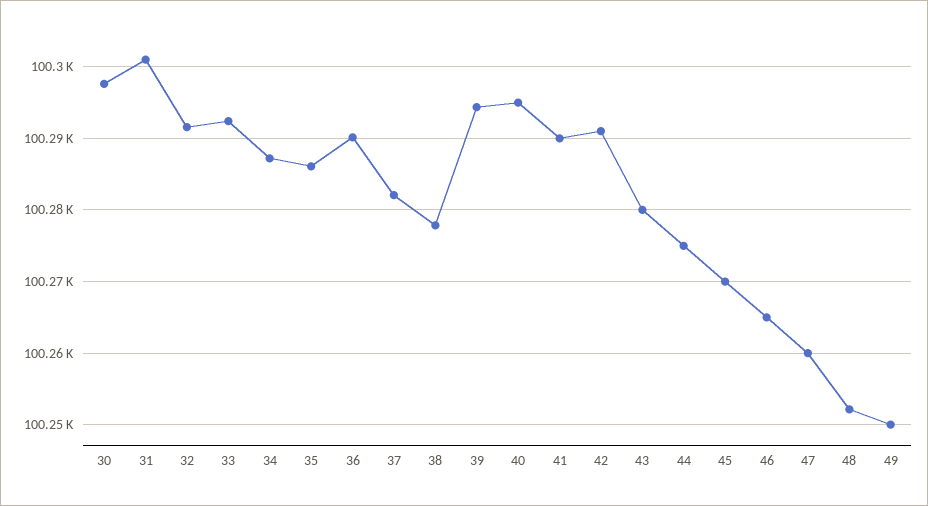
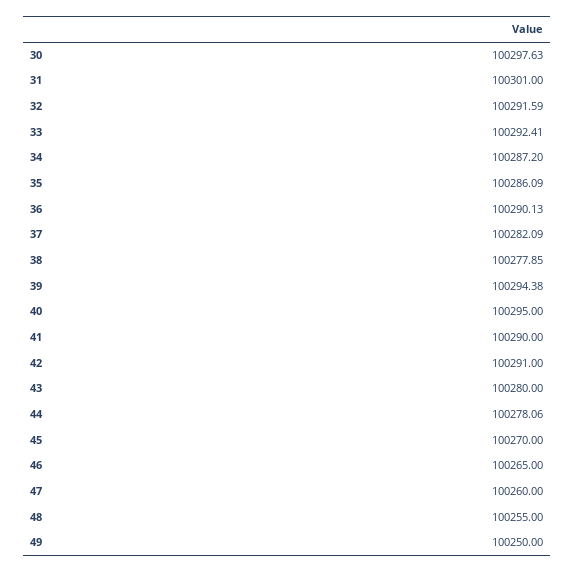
44: 100275 -> 100278.06
48: 100252 -> 100255

